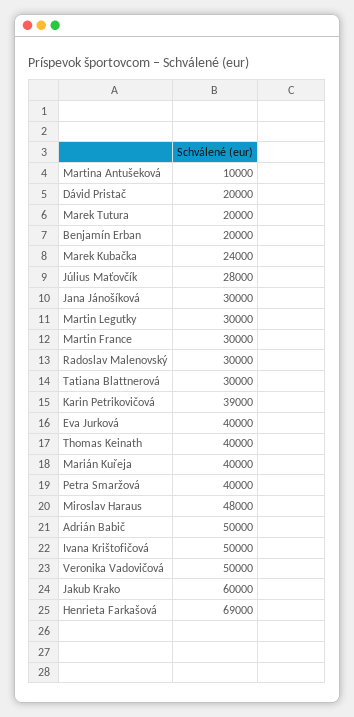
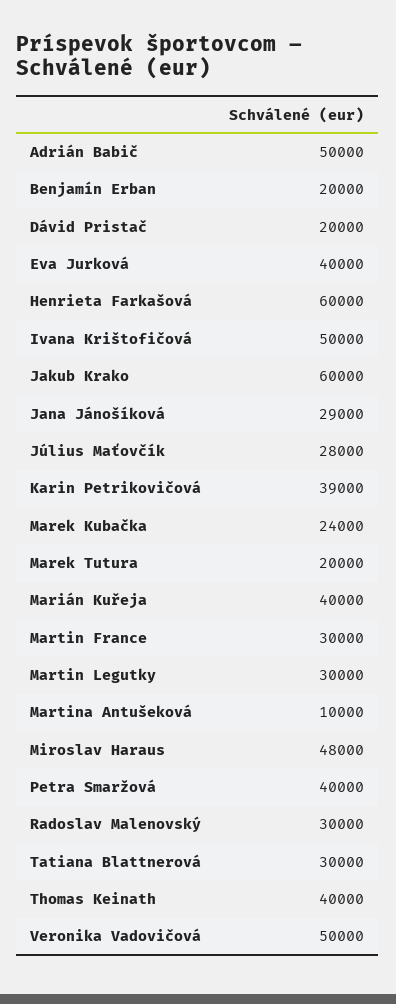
Jana Jánošíková: 30000 -> 29000
Henrieta Farkašová: 69000 -> 60000

